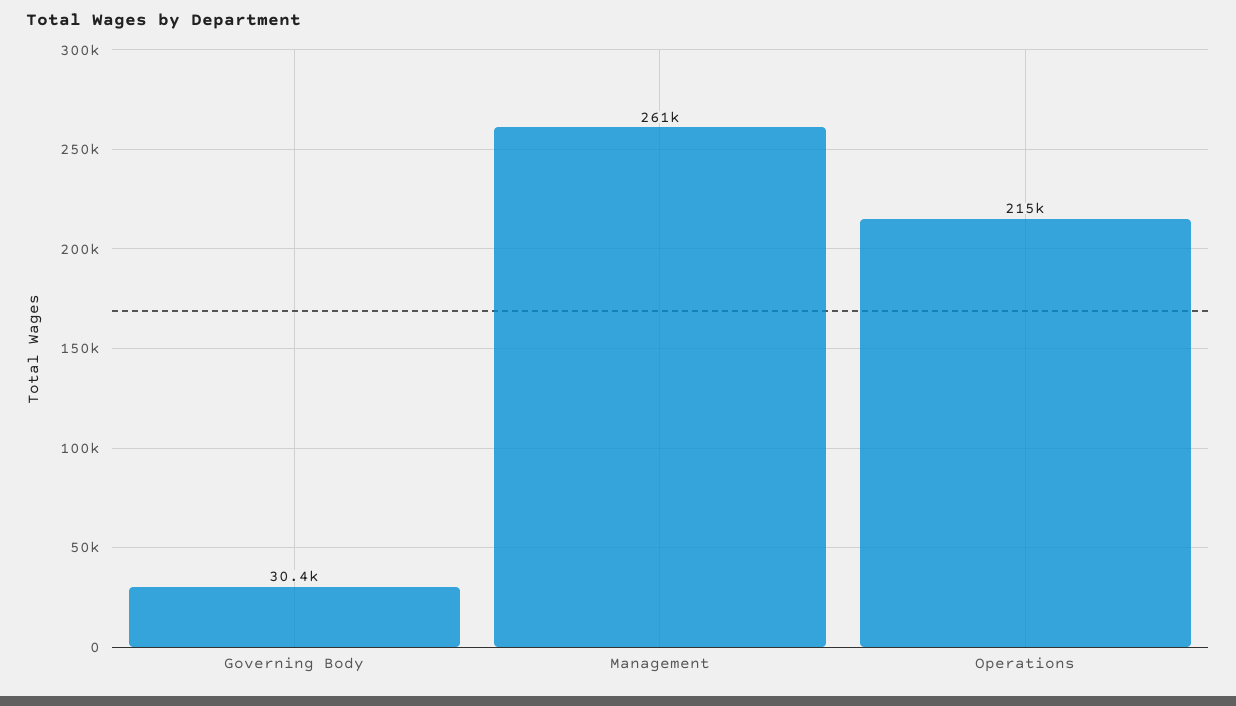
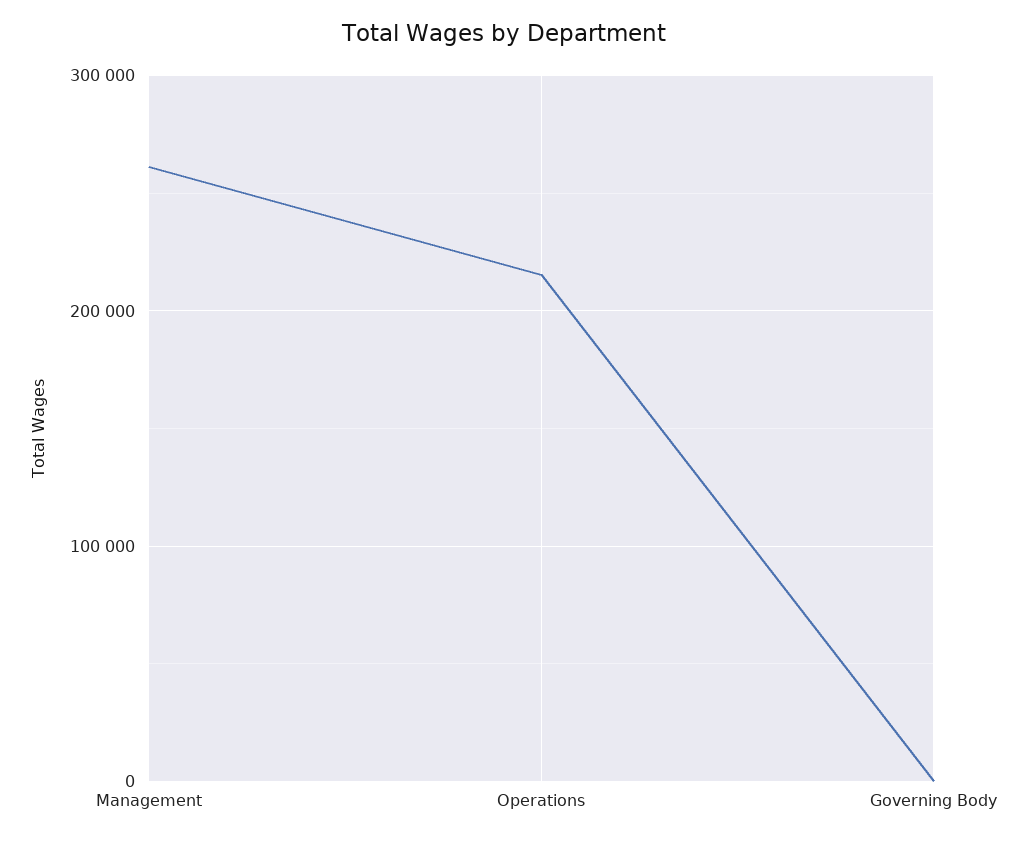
Governing Body: 30400 -> 0

